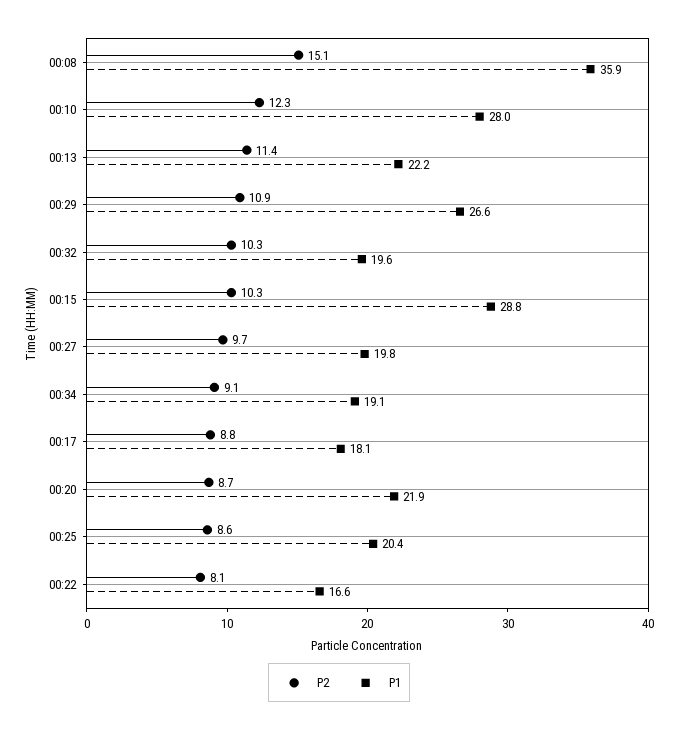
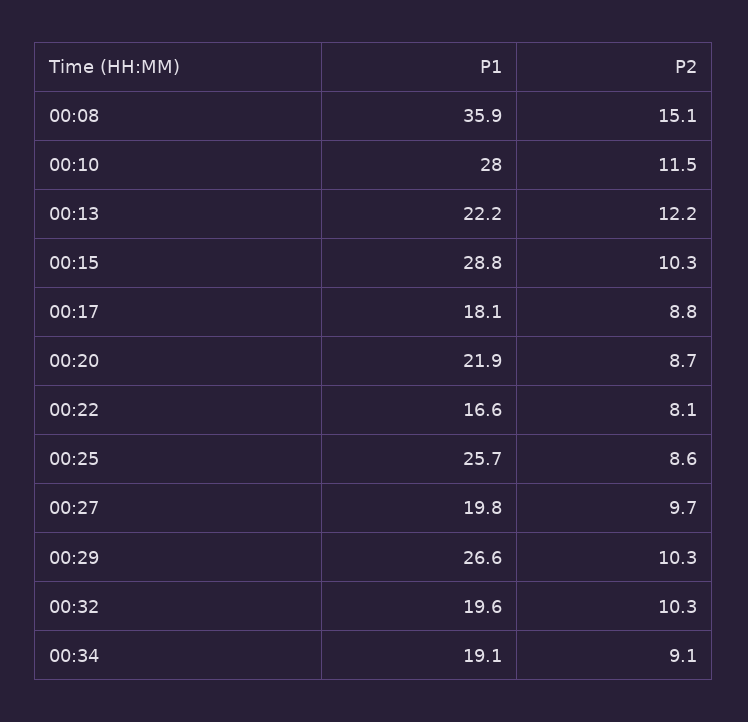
P2, 00:10: 12.3 -> 11.5
P2, 00:13: 11.4 -> 12.2
P2, 00:29: 10.9 -> 10.3
P1, 00:25: 20.4 -> 25.7

